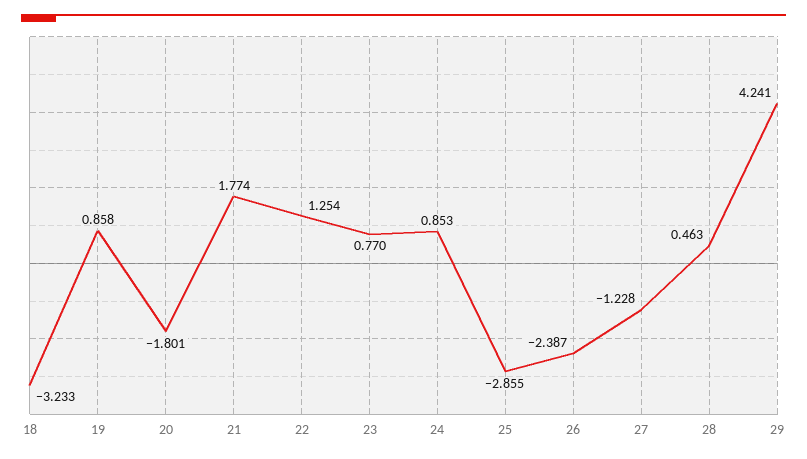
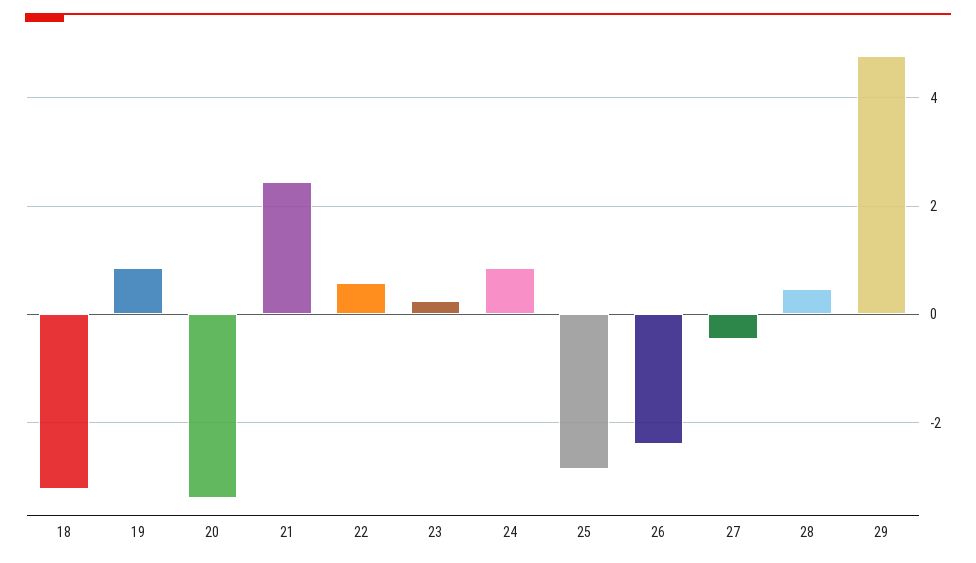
20: -1.801 -> -3.4
21: 1.774 -> 2.4
22: 1.254 -> 0.6
23: 0.77 -> 0.2
27: -1.228 -> -0.4
29: 4.241 -> 4.8

